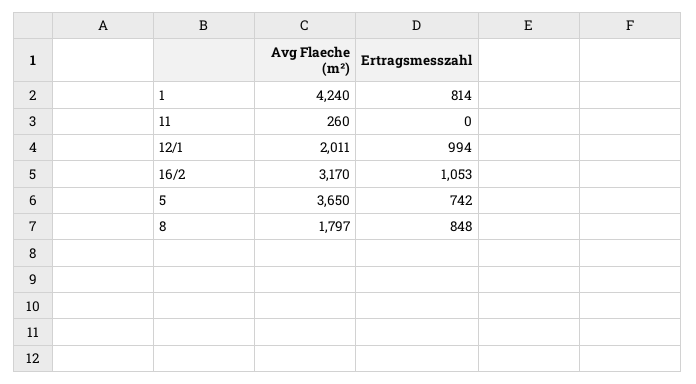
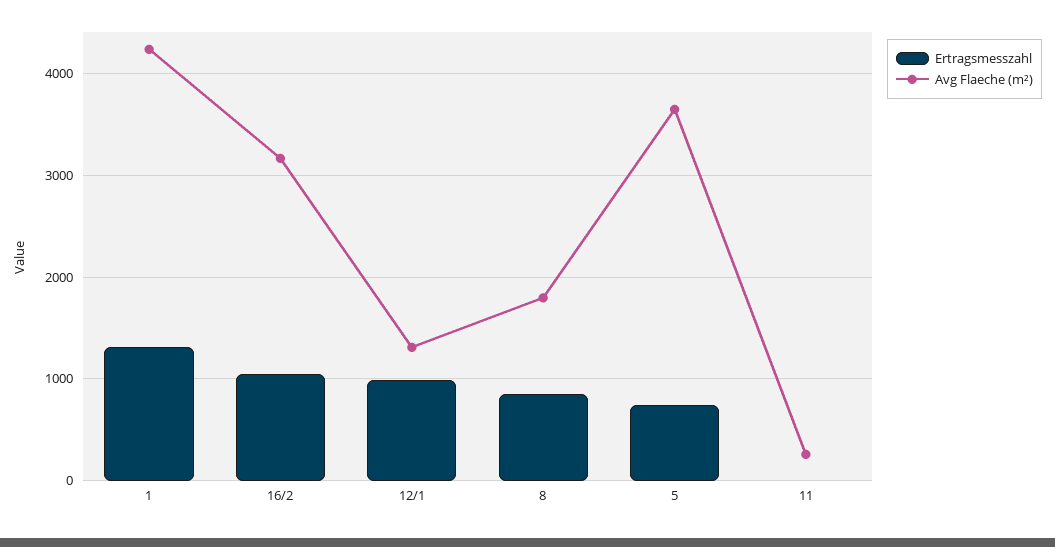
Ertragsmesszahl, 1: 814 -> 1300
Avg Flaeche (m²), 12/1: 2011 -> 1300

